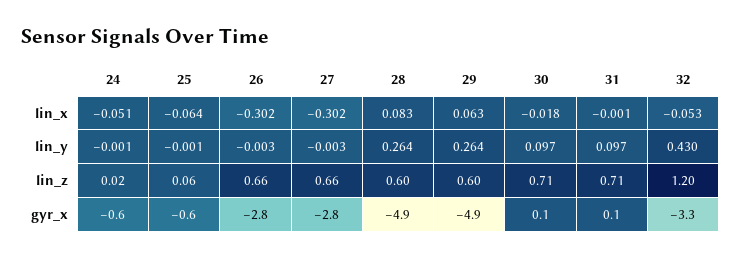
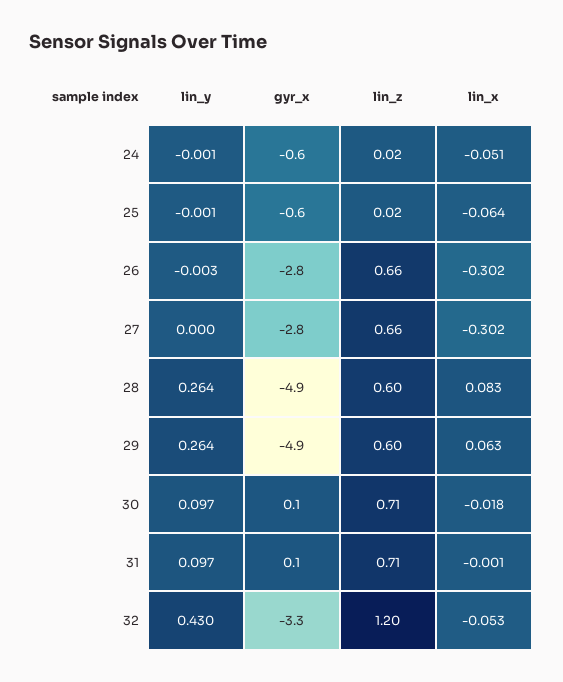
27, lin_y: -0.003 -> 0
25, lin_z: 0.06 -> 0.02

